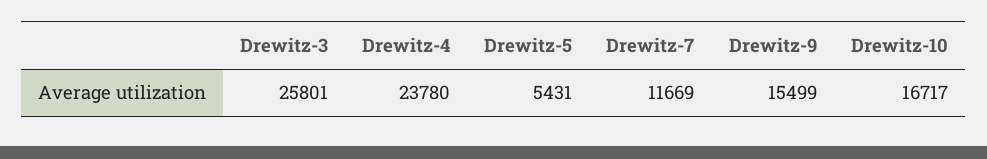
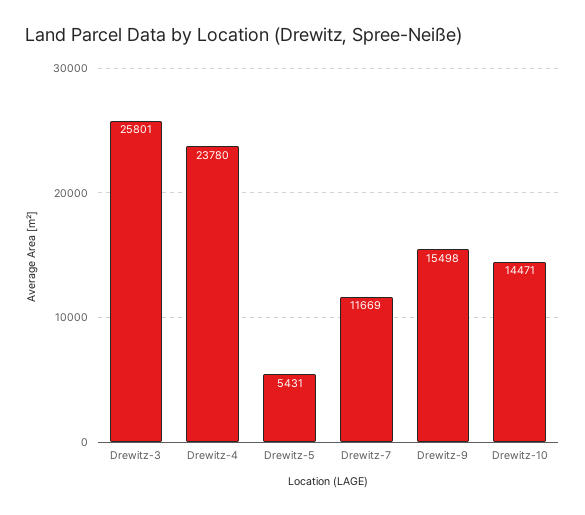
Drewitz-9: 15499 -> 15498
Drewitz-10: 16717 -> 14471

